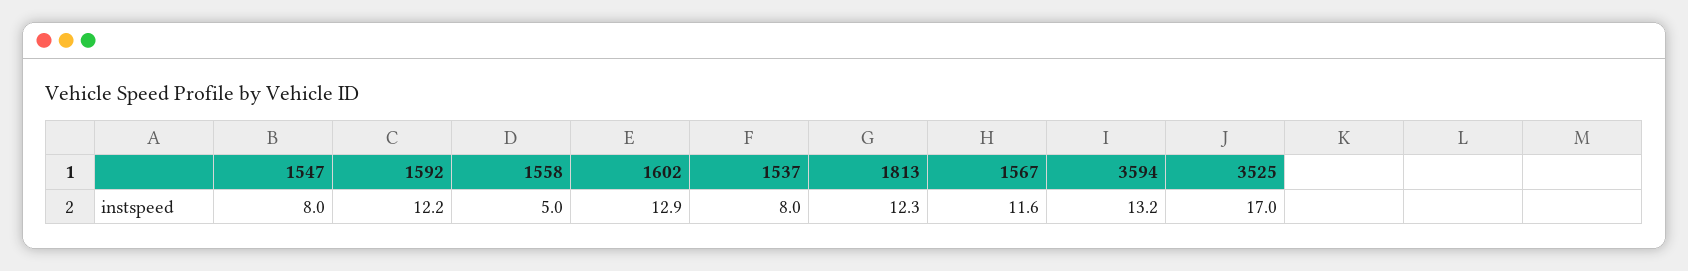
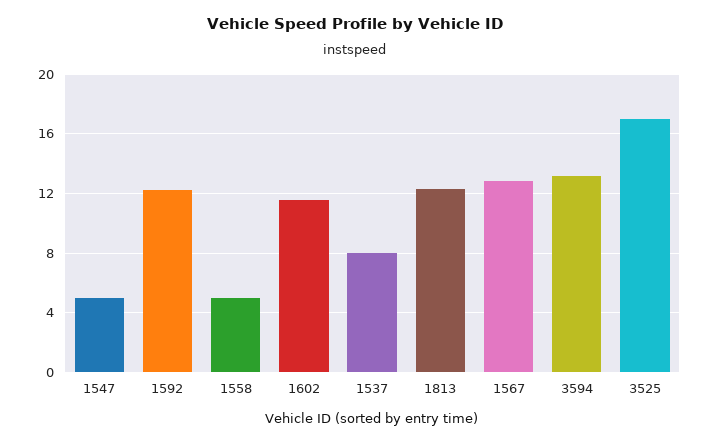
1547: 8 -> 5
1602: 12.9 -> 11.5
1567: 11.6 -> 13

